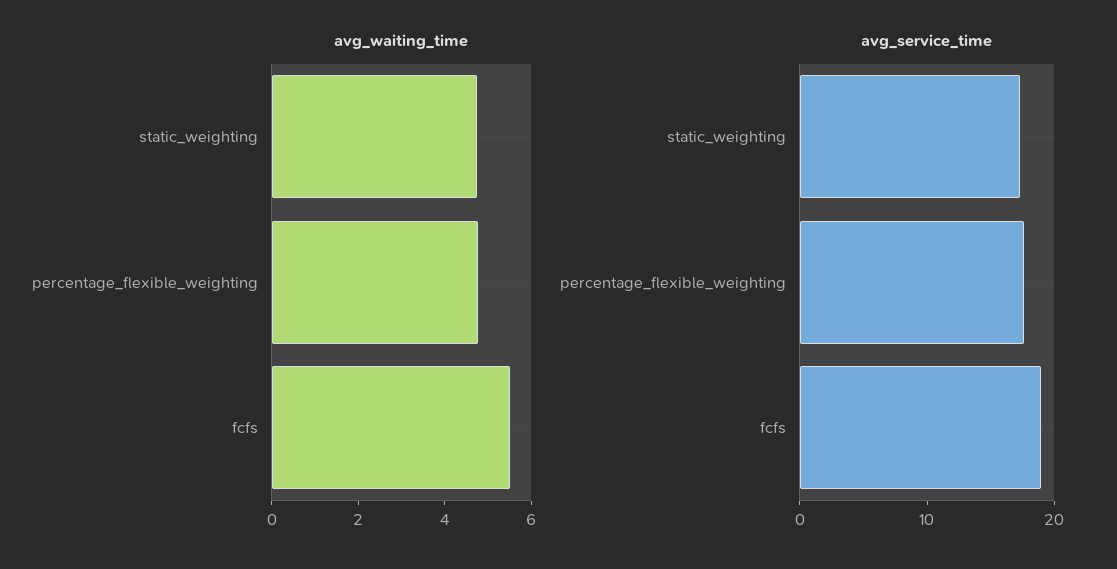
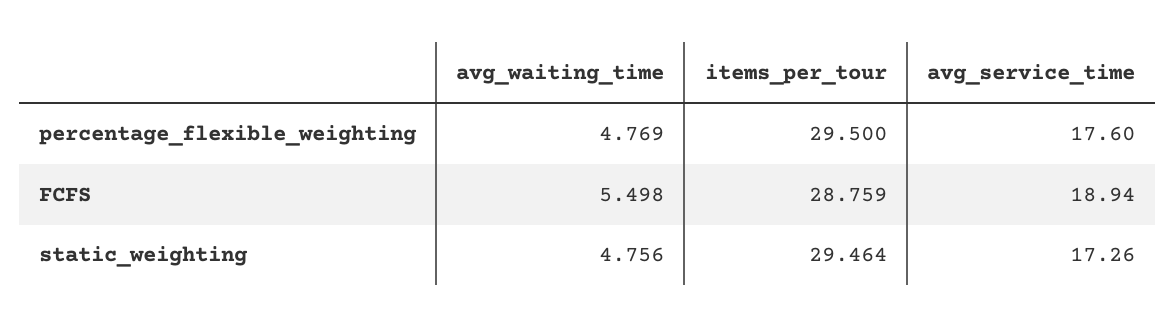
items_per_tour, percentage_flexible_weighting: none -> 29.5
items_per_tour, fcfs: none -> 28.759
items_per_tour, static_weighting: none -> 29.464

